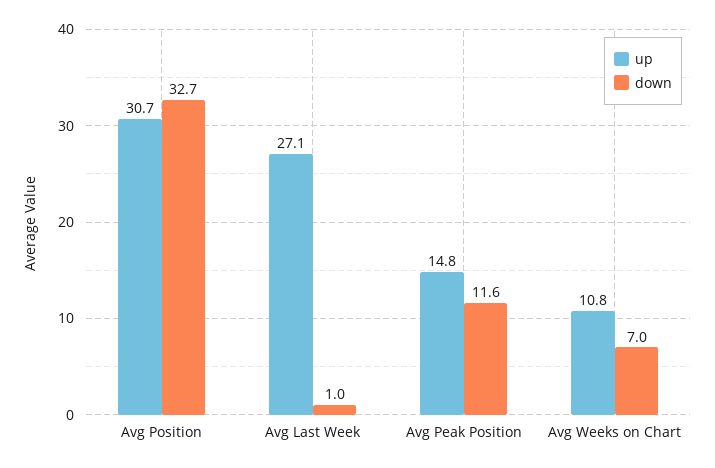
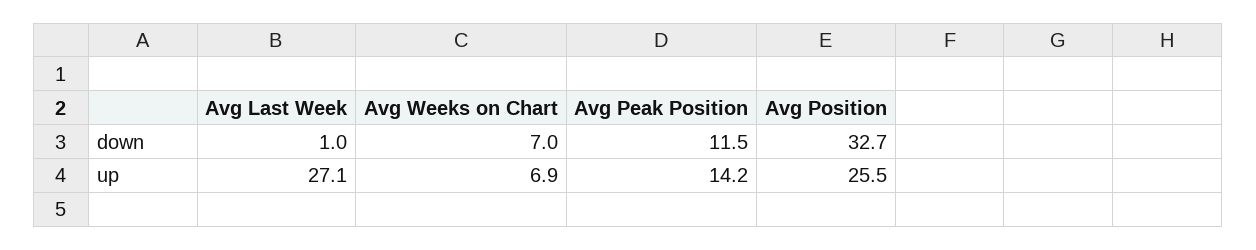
up, Avg Position: 30.7 -> 25.5
up, Avg Peak Position: 14.8 -> 14.2
down, Avg Peak Position: 11.6 -> 11.5
up, Avg Weeks on Chart: 10.8 -> 6.9

